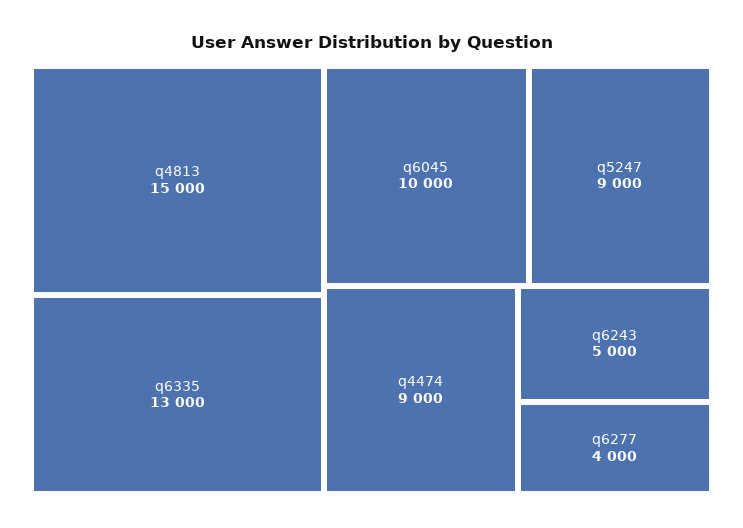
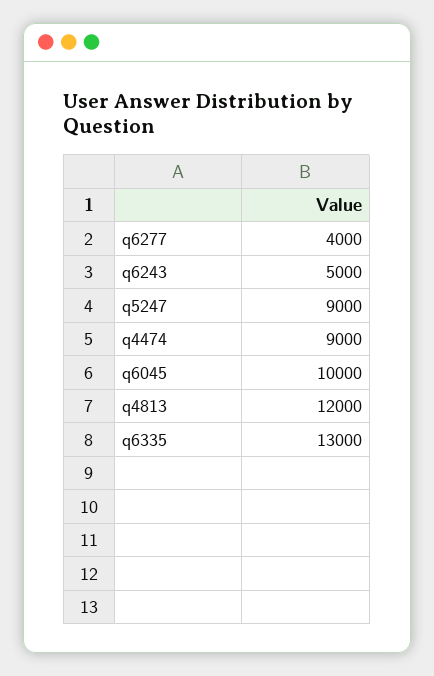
q4813: 15000 -> 12000

